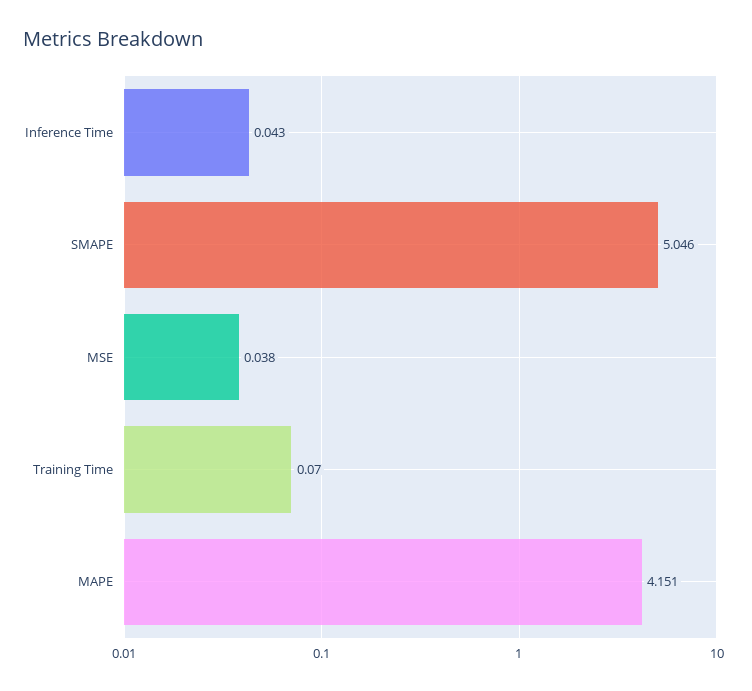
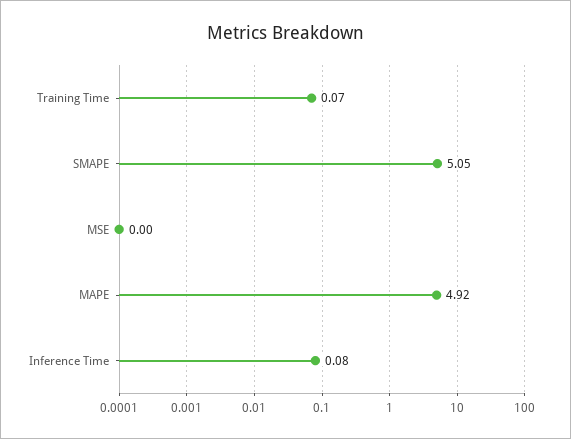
Inference Time: 0.043 -> 0.08
MSE: 0.038 -> 0
MAPE: 4.151 -> 4.92

